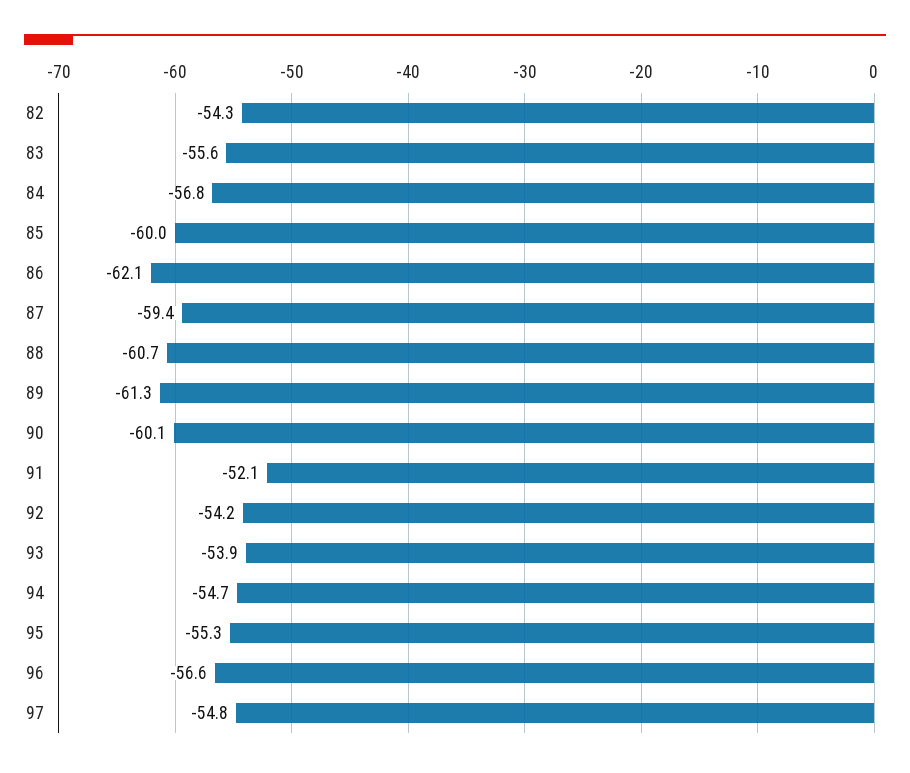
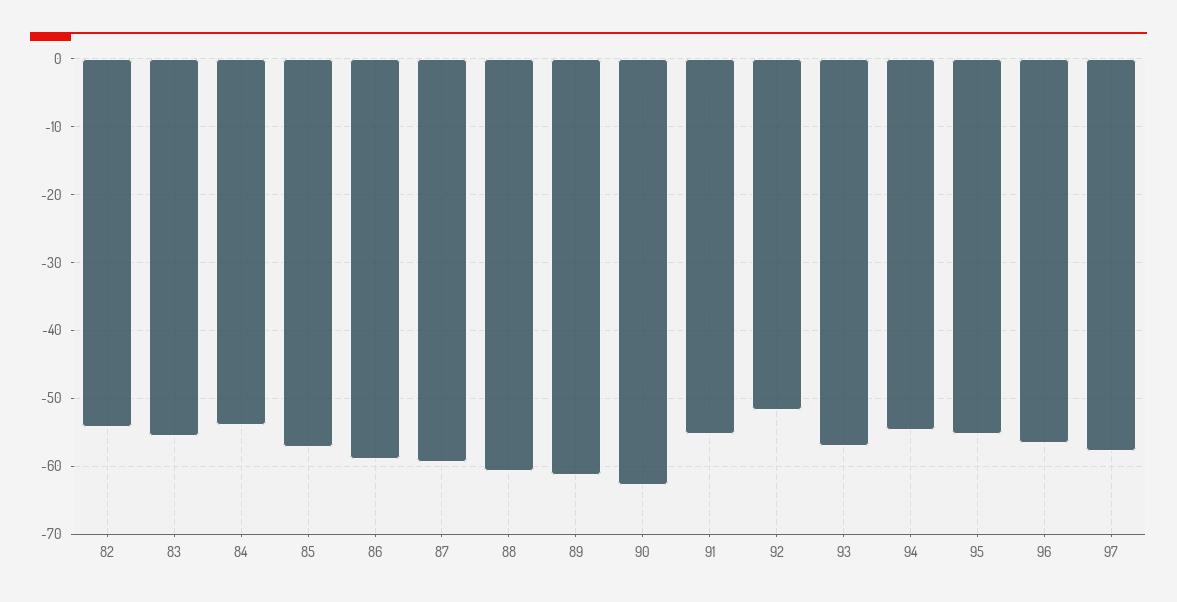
84: -56.8 -> -54
85: -60 -> -57
86: -62.1 -> -59
90: -60.1 -> -63
91: -52.1 -> -55
92: -54.2 -> -52
93: -53.9 -> -57
97: -54.8 -> -58

